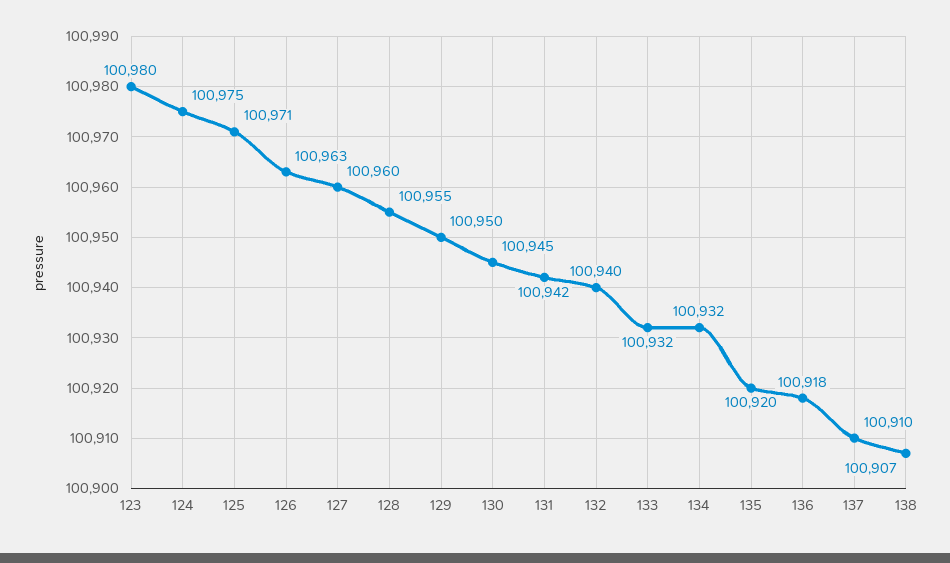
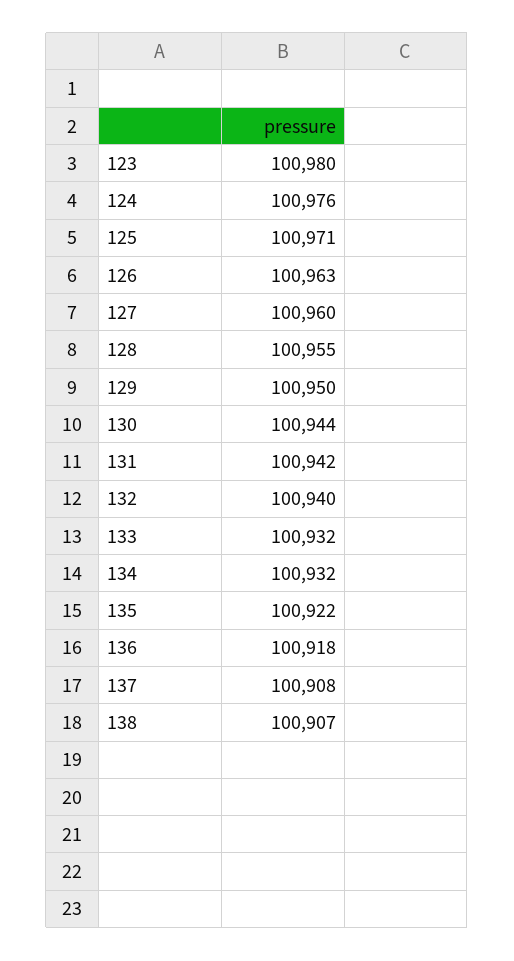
124: 100975 -> 100976
130: 100945 -> 100944
135: 100920 -> 100922
137: 100910 -> 100908

